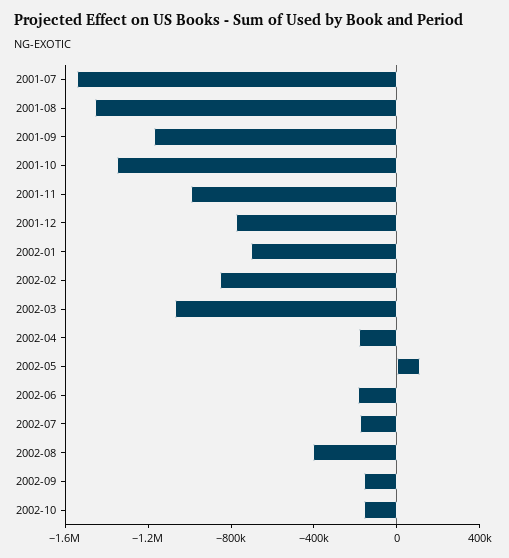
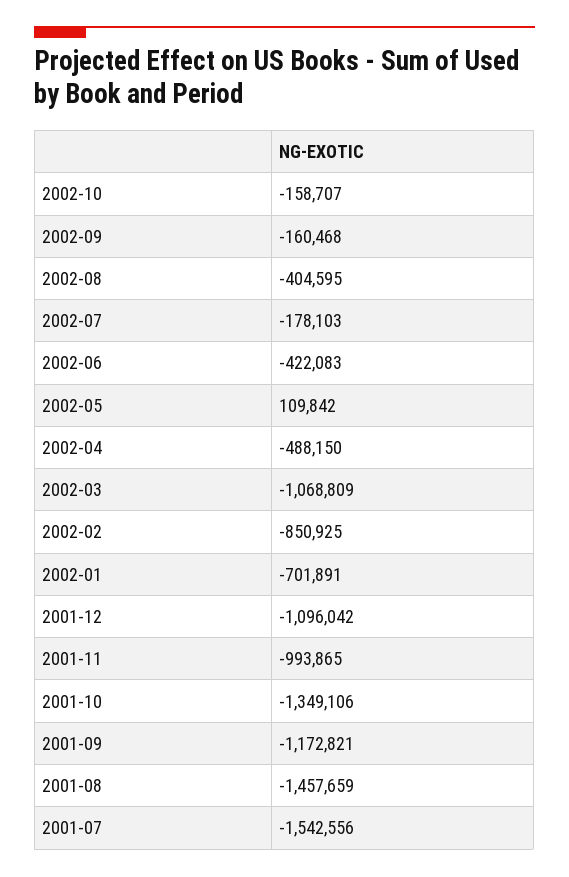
2001-12: -800000 -> -1096042
2002-04: -200000 -> -488150
2002-06: -200000 -> -422083

